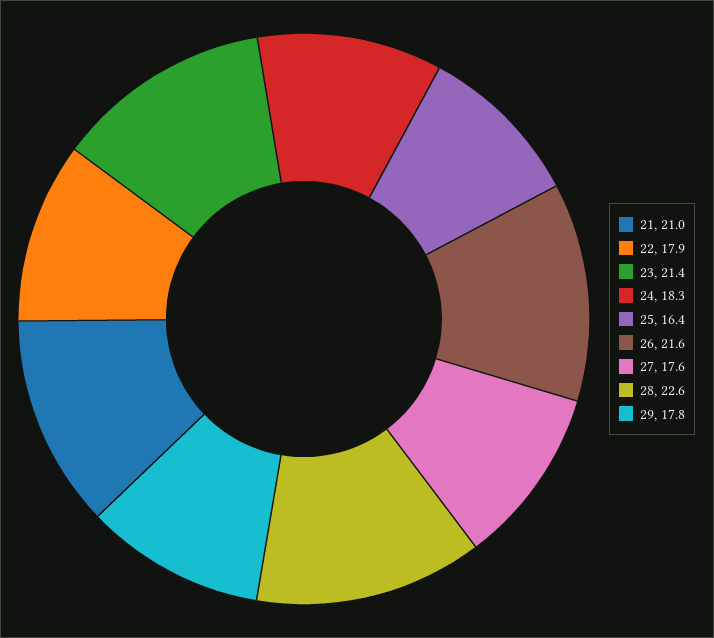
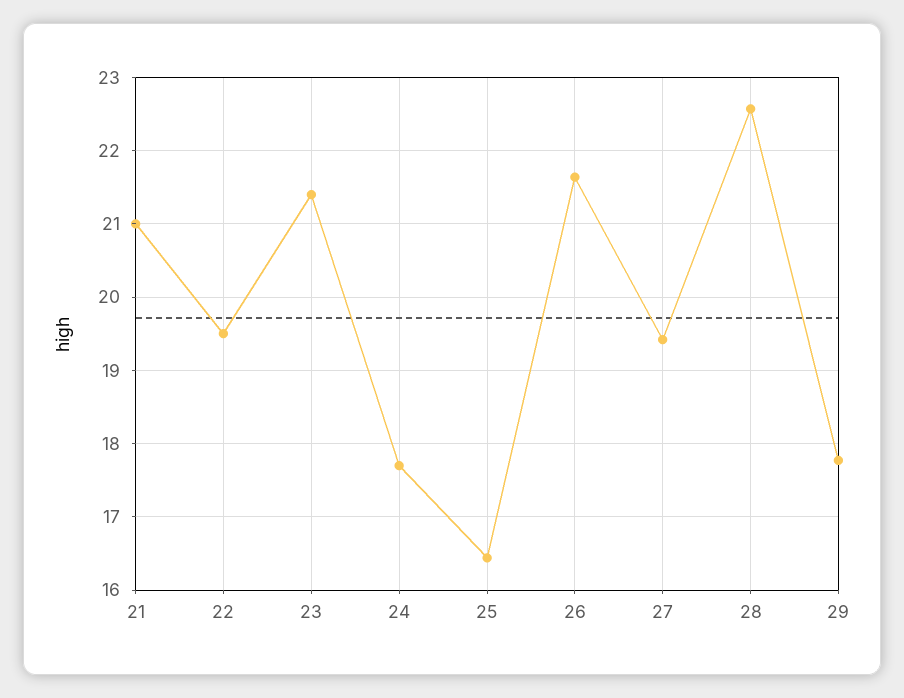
22: 17.9 -> 19.5
24: 18.3 -> 17.7
27: 17.6 -> 19.4

